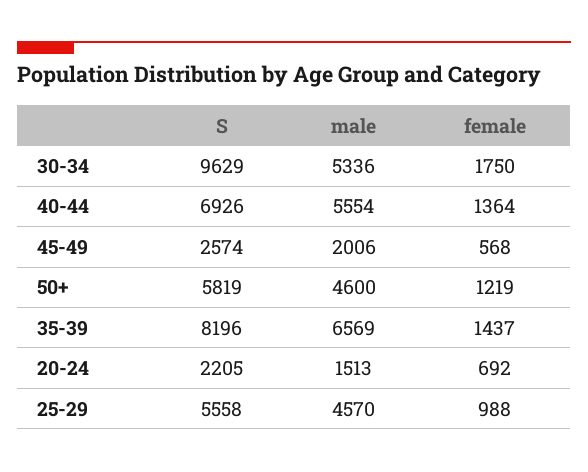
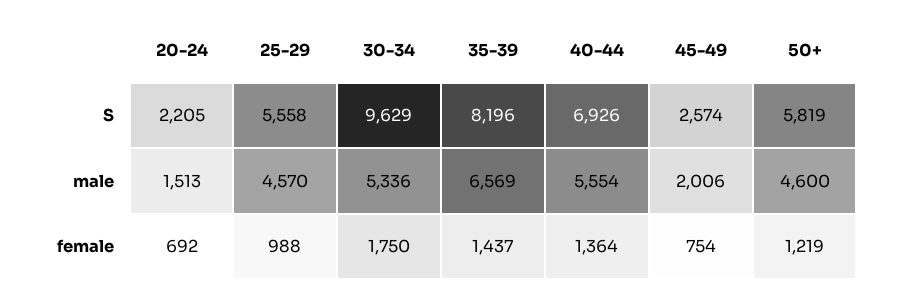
female, 45-49: 568 -> 754

